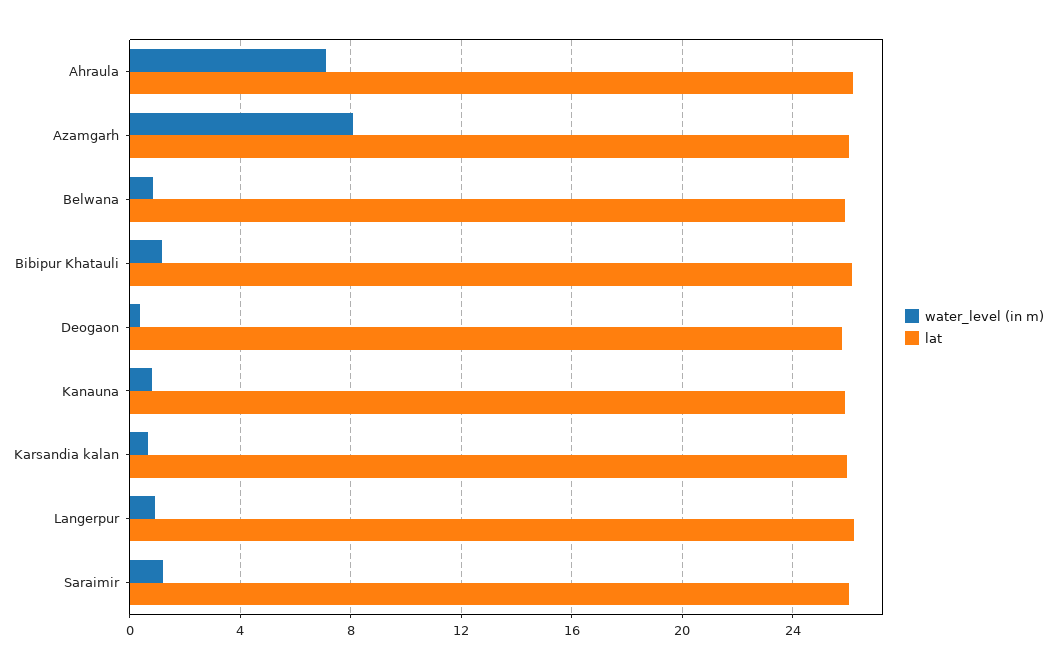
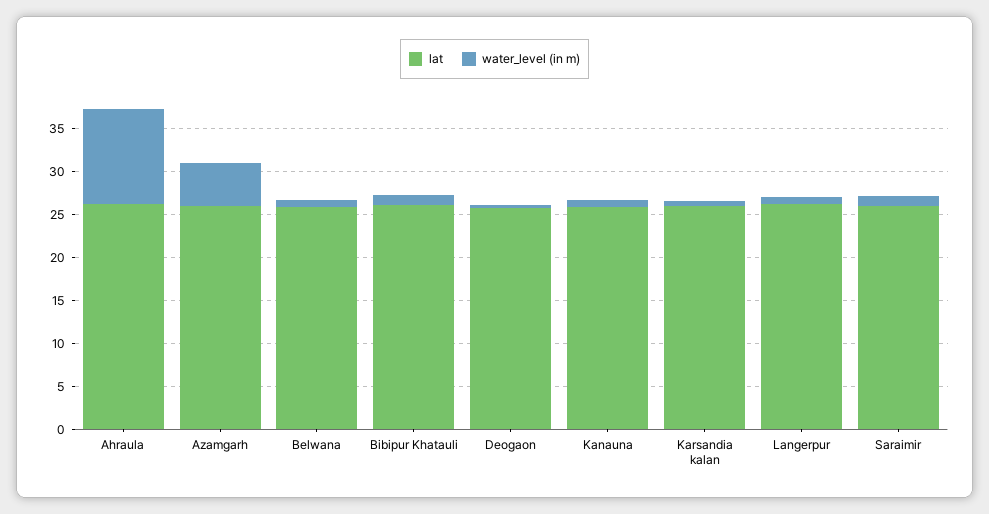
water_level (in m), Ahraula: 7 -> 11
water_level (in m), Azamgarh: 8 -> 5

